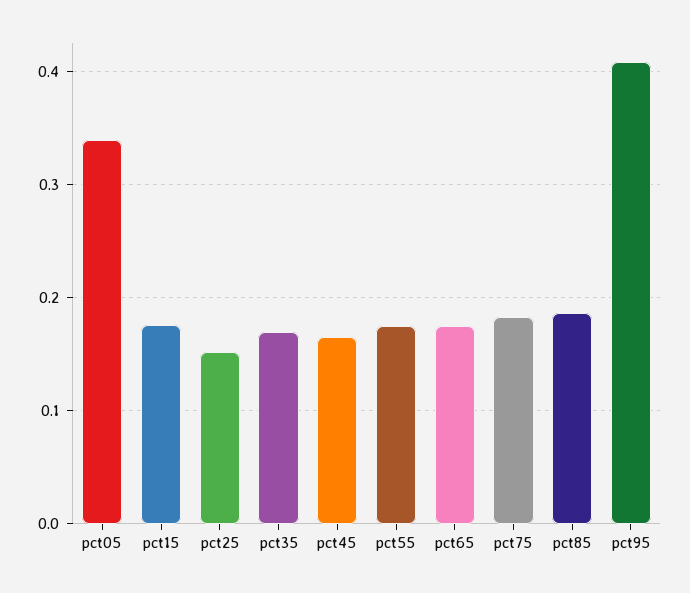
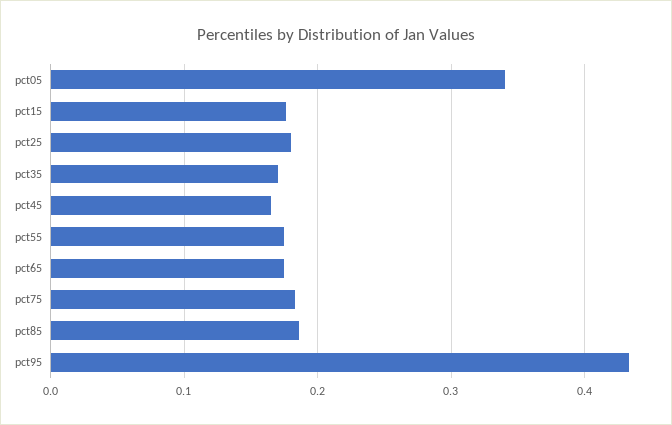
pct25: 0.15 -> 0.18
pct95: 0.41 -> 0.43

